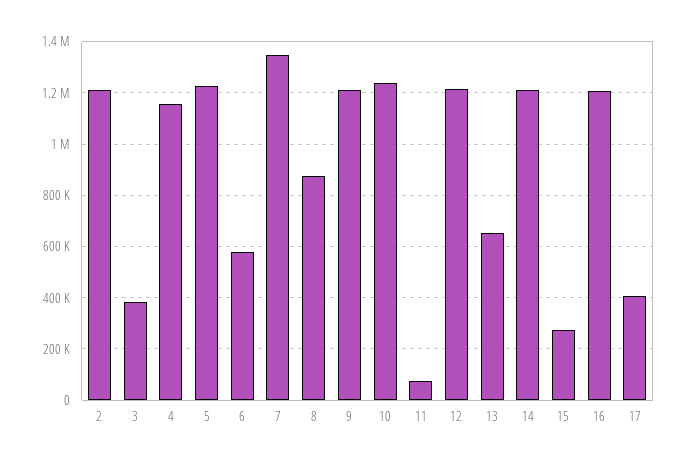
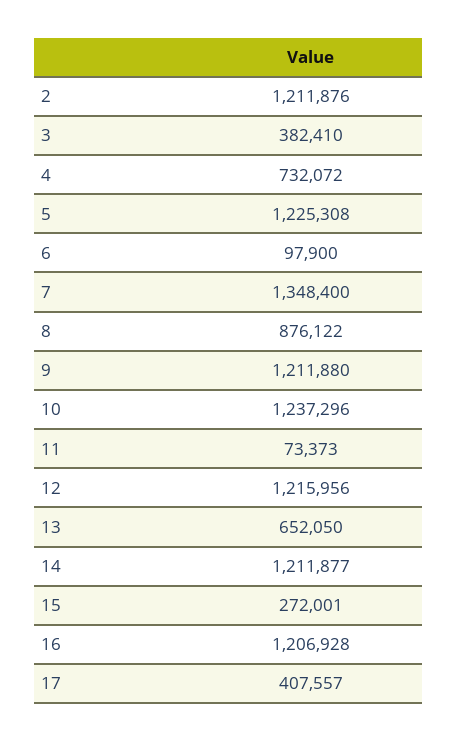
4: 1150000 -> 732072
6: 575000 -> 97900

